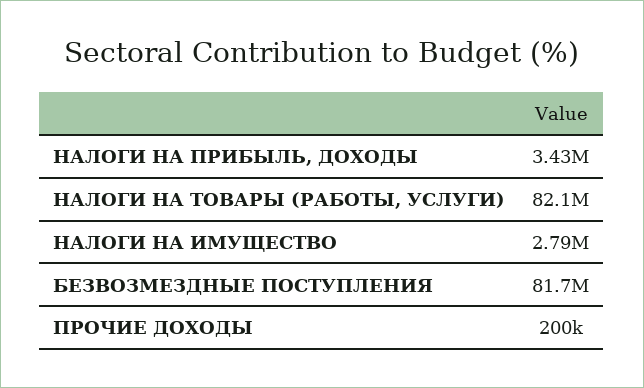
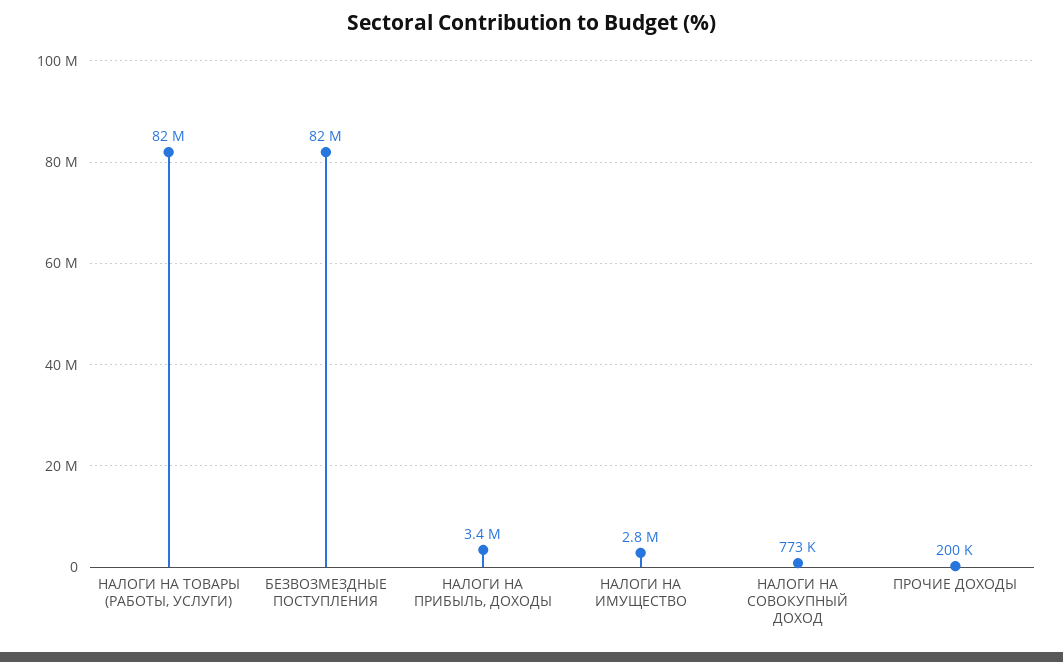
НАЛОГИ НА СОВОКУПНЫЙ ДОХОД: none -> 773000

